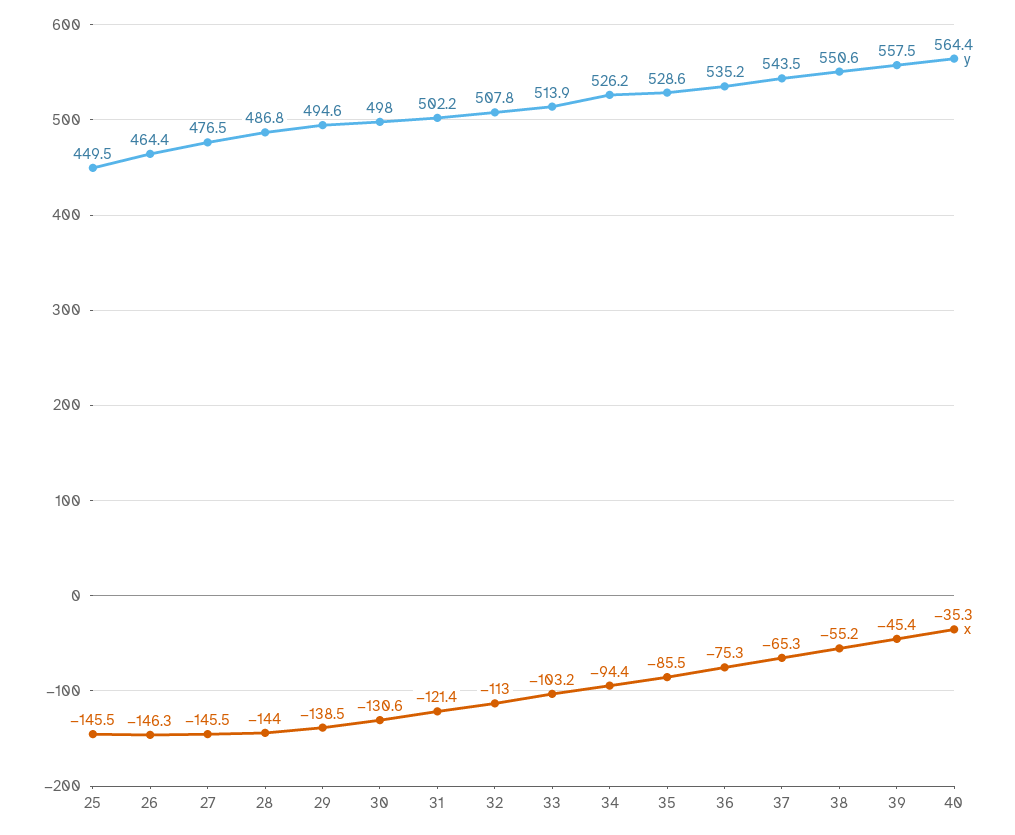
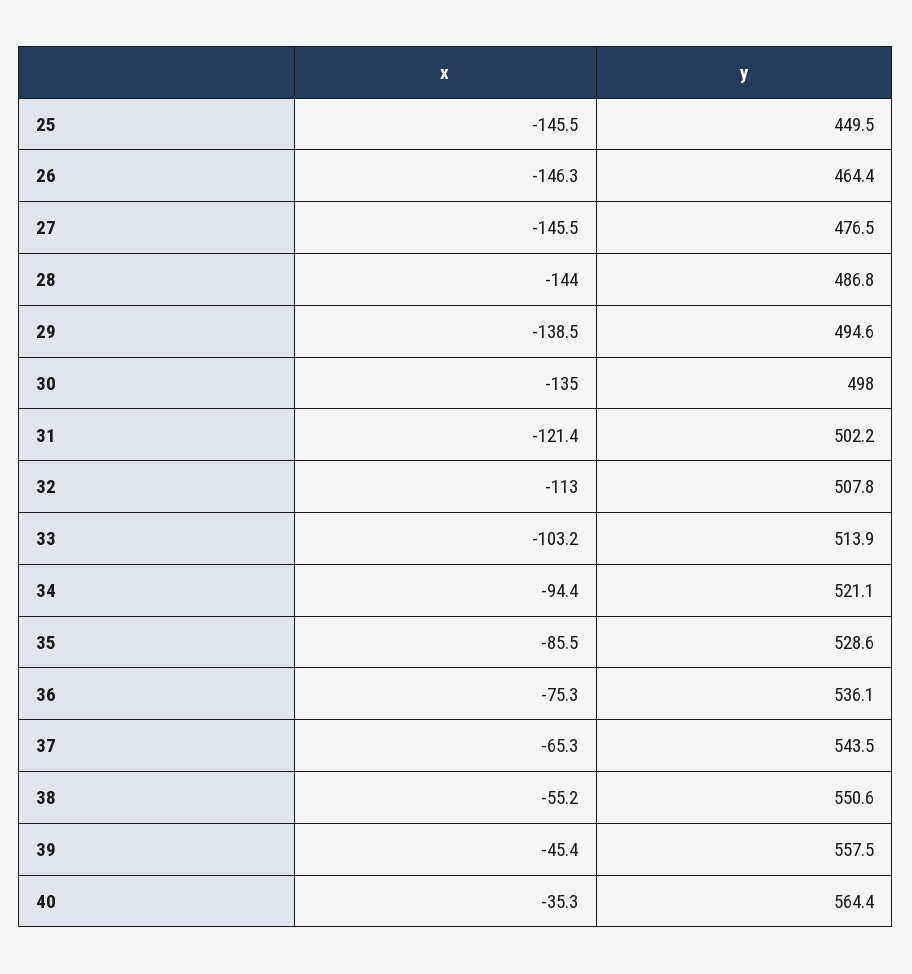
x, 30: -130.6 -> -135
y, 34: 526.2 -> 521.1
y, 36: 535.2 -> 536.1

